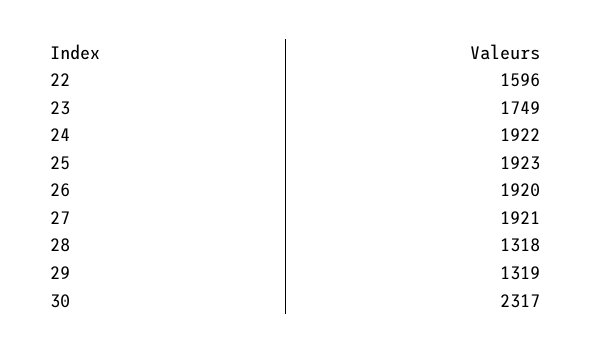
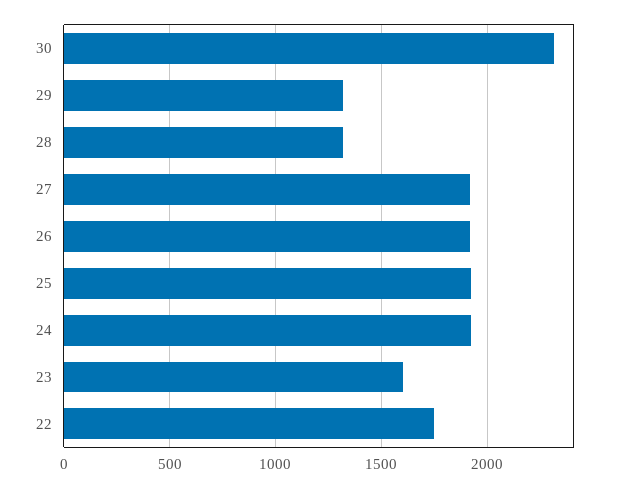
22: 1596 -> 1750
23: 1749 -> 1600

